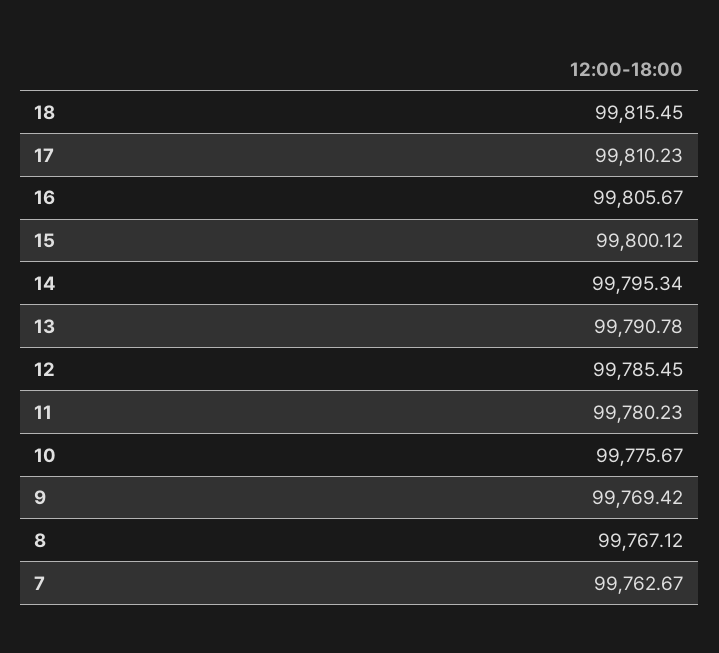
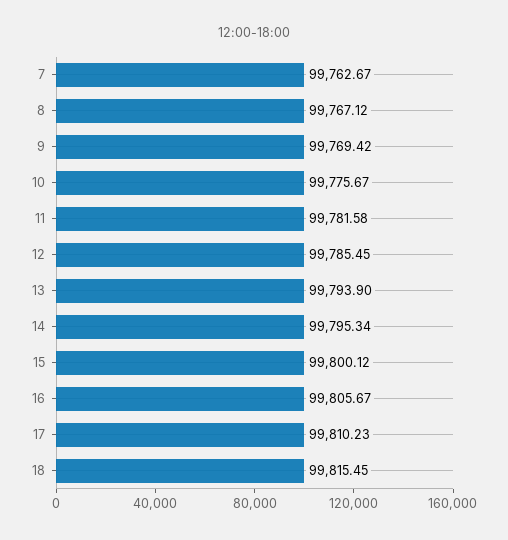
13: 99790.78 -> 99793.9
11: 99780.23 -> 99781.58

